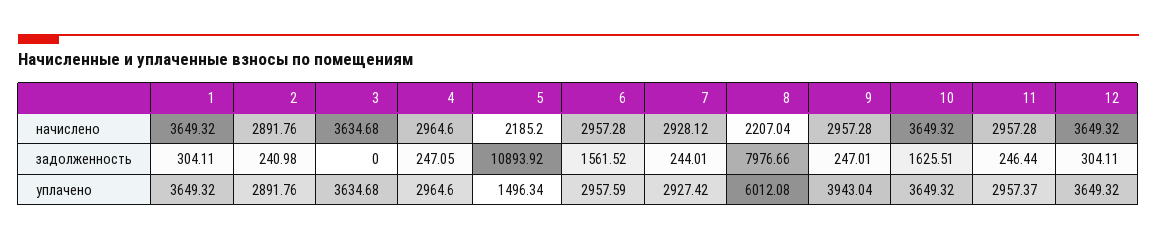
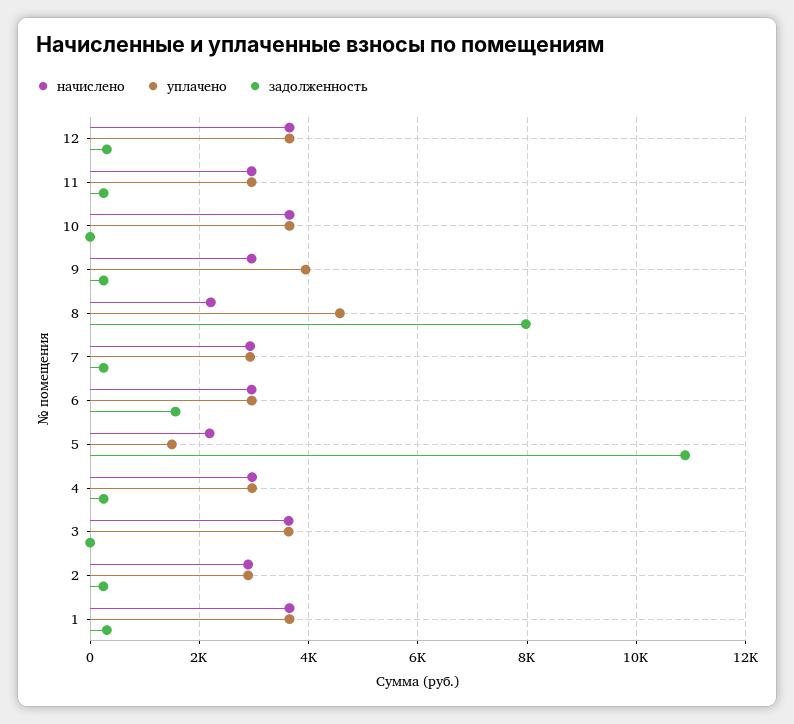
задолженность, 10: 1625.51 -> 0
уплачено, 8: 6012.08 -> 4600

